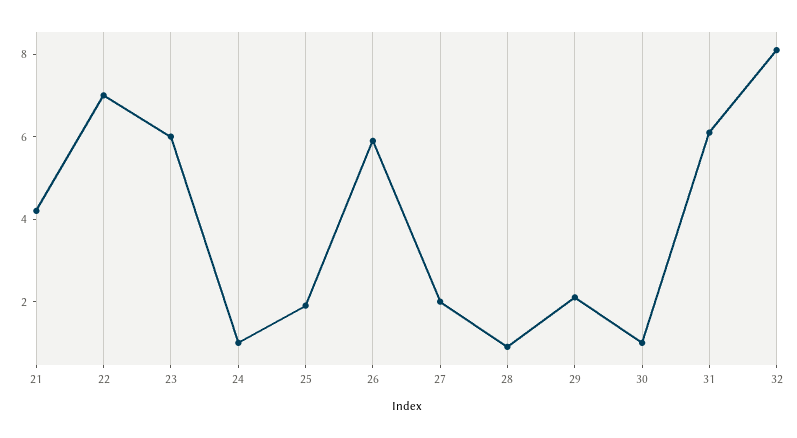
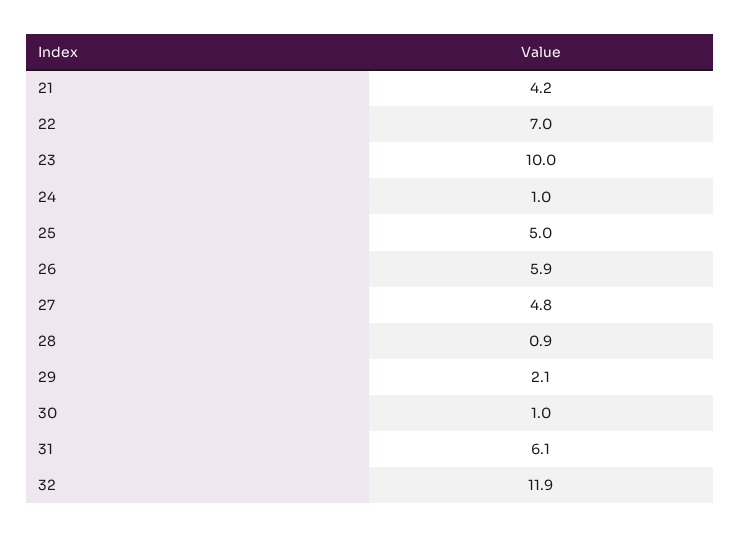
23: 6 -> 10
25: 2 -> 5
27: 2 -> 4.8
32: 8 -> 11.9

